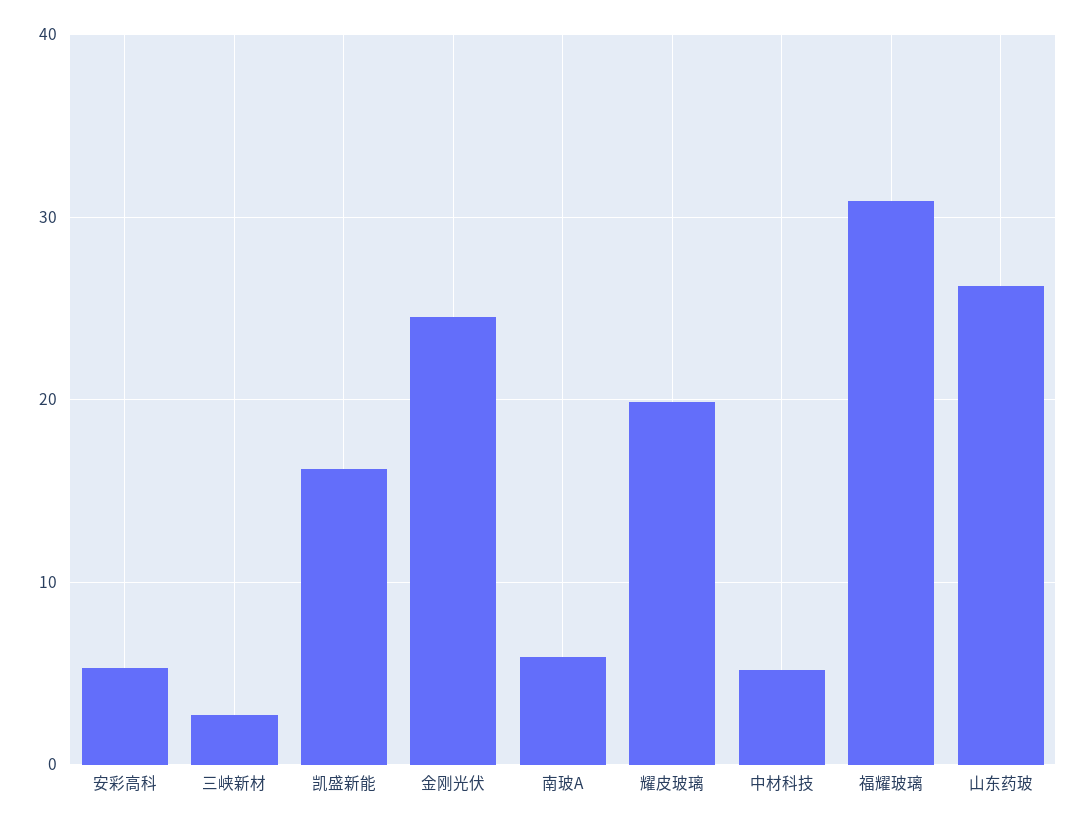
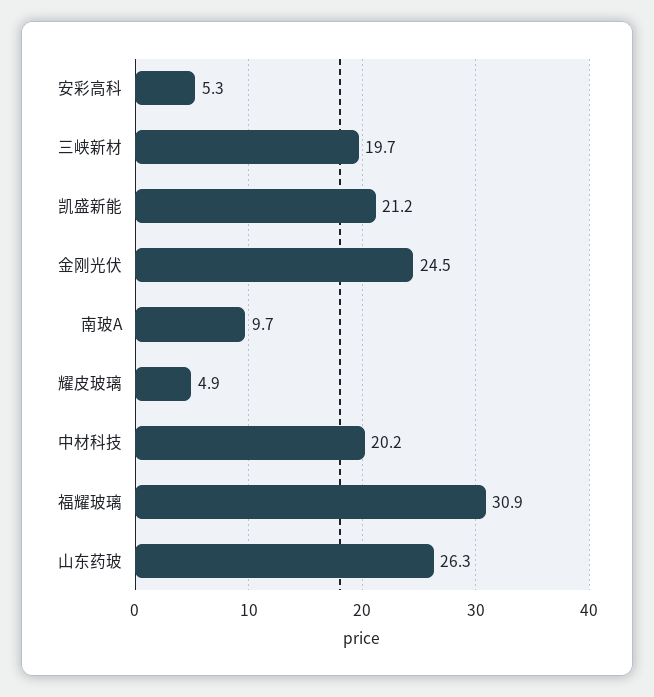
三峡新材: 3 -> 19.7
凯盛新能: 16 -> 21.2
南玻A: 6 -> 9.7
耀皮玻璃: 20 -> 4.9
中材科技: 5 -> 20.2

